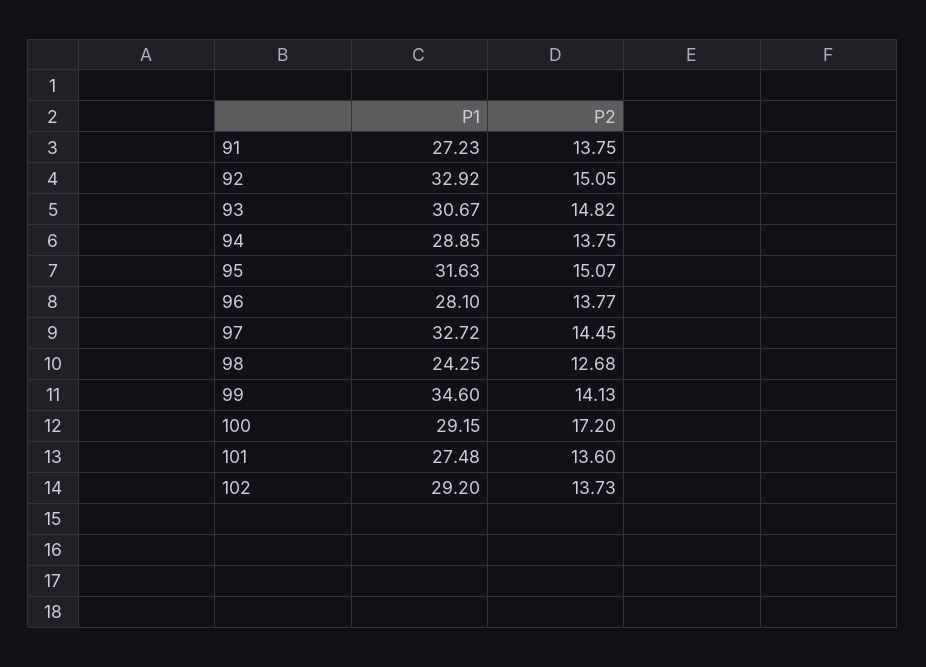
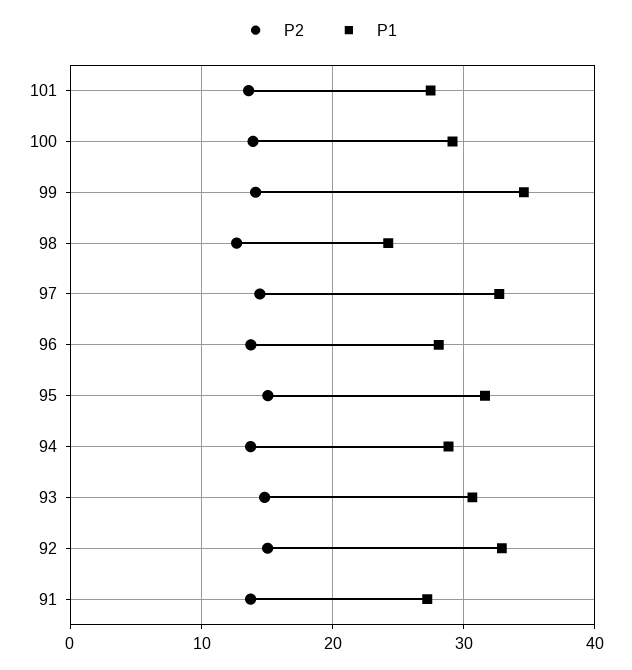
P2, 100: 17.2 -> 14
P1, 102: 29.2 -> none
P2, 102: 13.73 -> none

